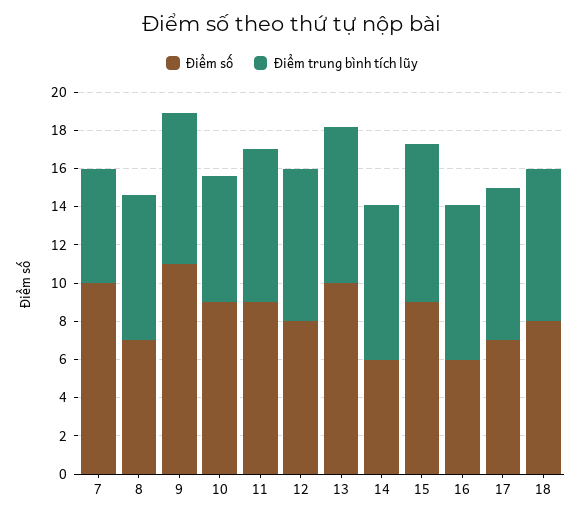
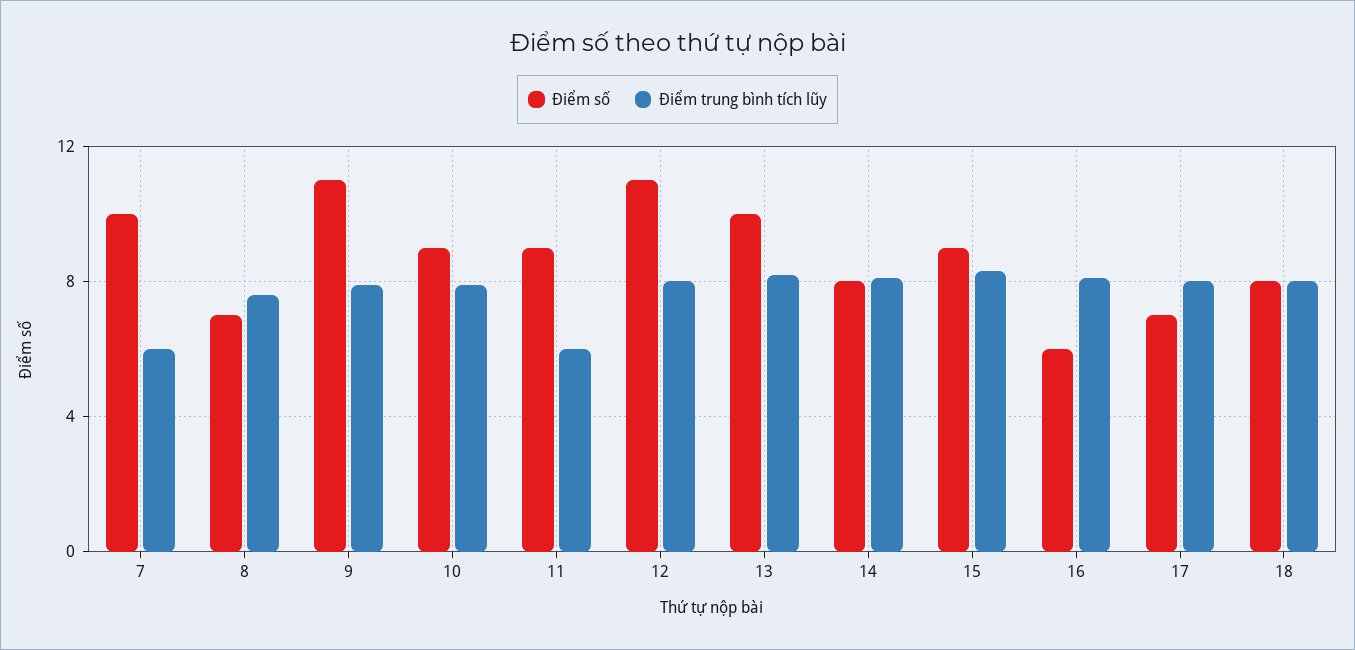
Điểm trung bình tích lũy, 10: 6.5 -> 8
Điểm trung bình tích lũy, 11: 8 -> 6
Điểm số, 12: 8 -> 11
Điểm số, 14: 6 -> 8

